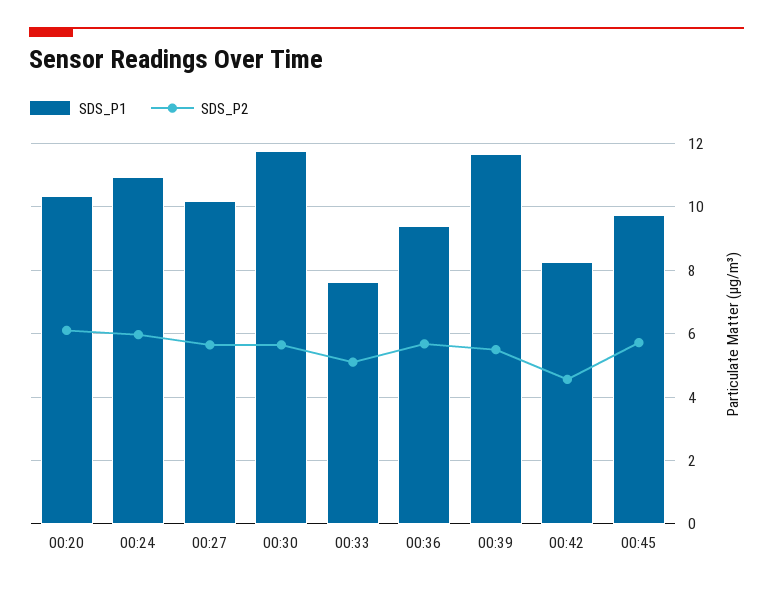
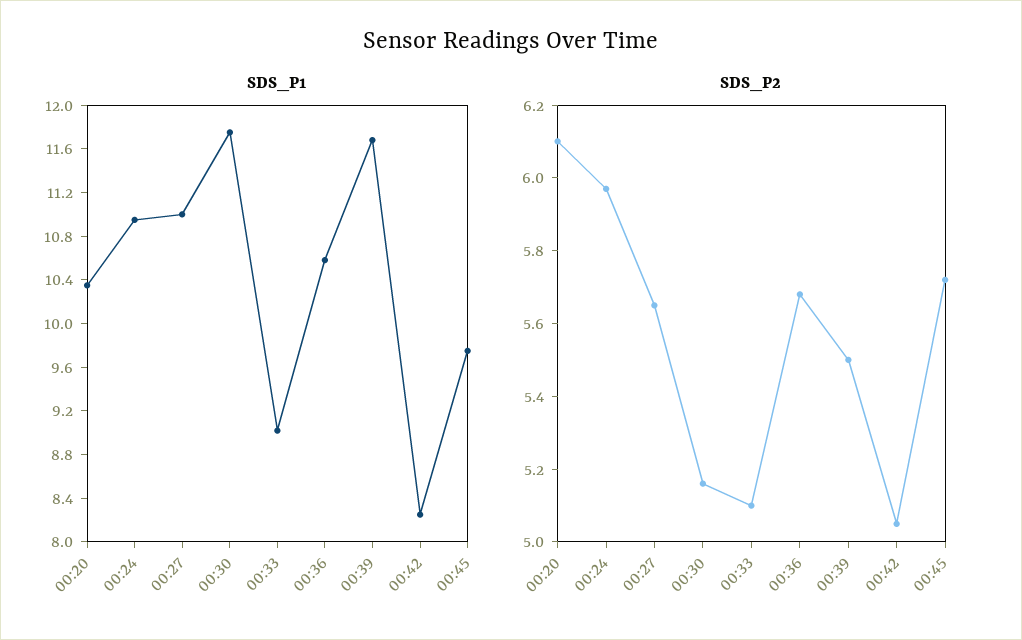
SDS_P1, 00:27: 10.2 -> 11
SDS_P2, 00:30: 5.6 -> 5.15
SDS_P1, 00:33: 7.6 -> 9
SDS_P1, 00:36: 9.4 -> 10.6
SDS_P2, 00:42: 4.6 -> 5.05

